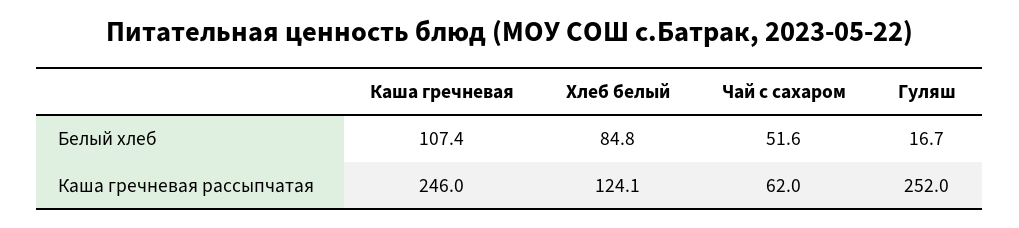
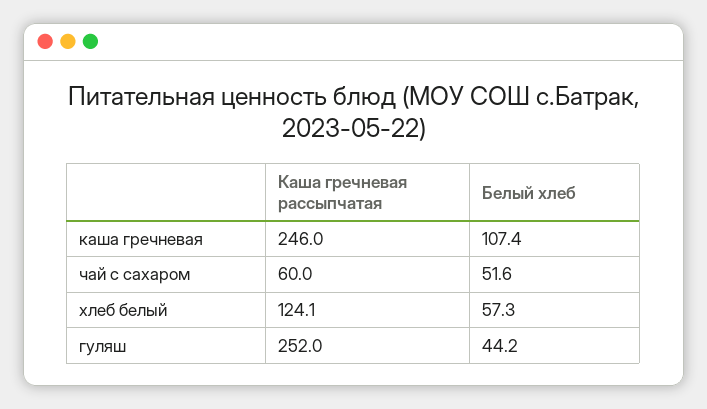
Хлеб белый, Белый хлеб: 84.8 -> 57.3
Гуляш, Белый хлеб: 16.7 -> 44.2
Чай с сахаром, Каша гречневая рассыпчатая: 62 -> 60

